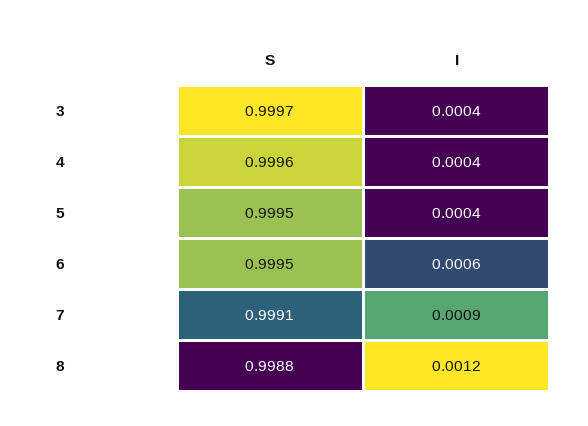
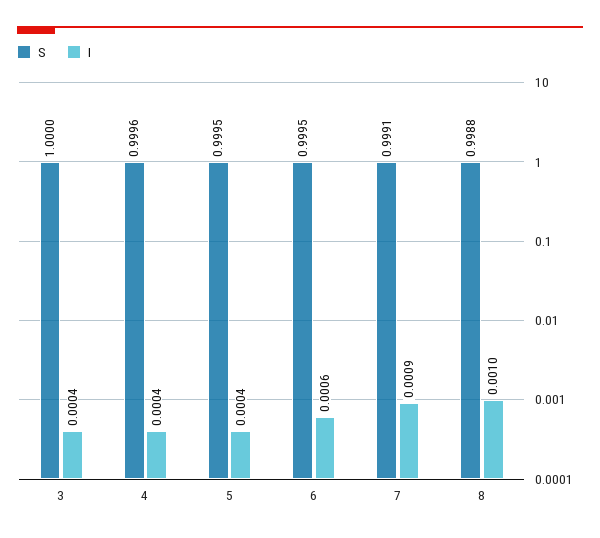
S, 3: 0.9997 -> 1
I, 8: 0.0012 -> 0.001

